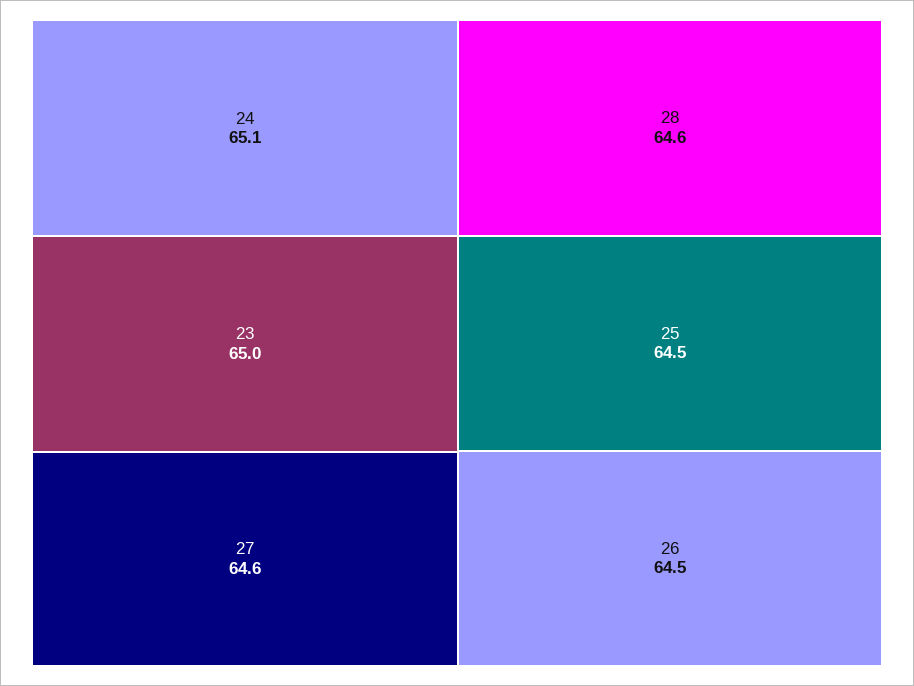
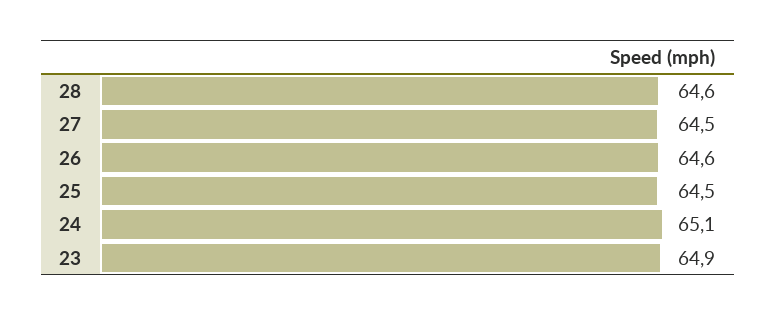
23: 65 -> 64.9
27: 64.6 -> 64.5
26: 64.5 -> 64.6

